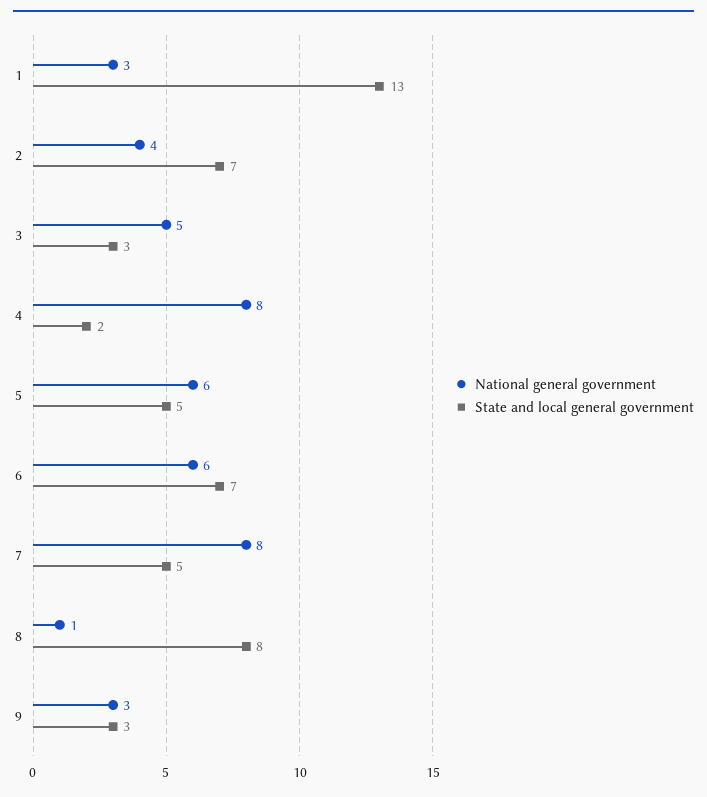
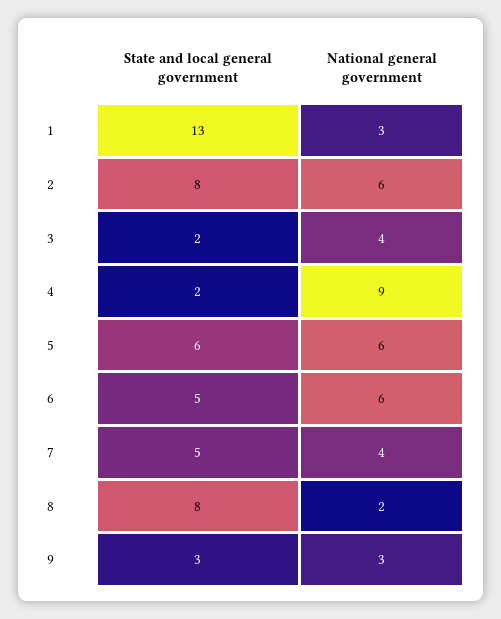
National general government, 2: 4 -> 6
State and local general government, 2: 7 -> 8
National general government, 3: 5 -> 4
State and local general government, 3: 3 -> 2
National general government, 4: 8 -> 9
State and local general government, 5: 5 -> 6
State and local general government, 6: 7 -> 5
National general government, 7: 8 -> 4
National general government, 8: 1 -> 2

